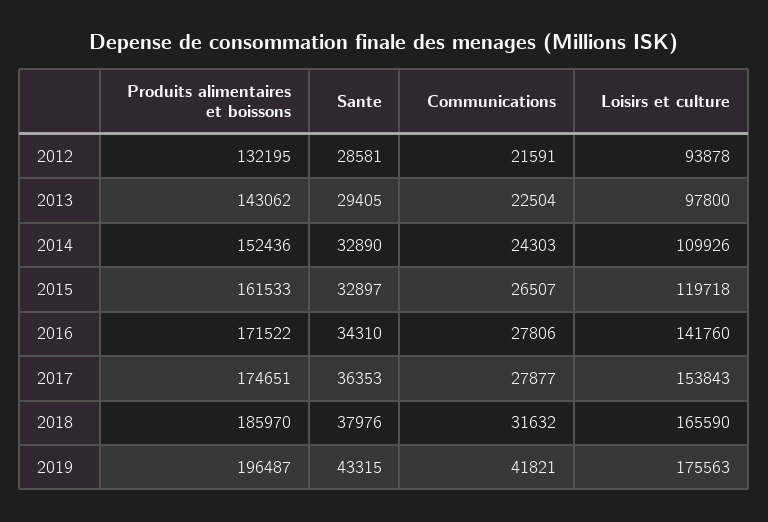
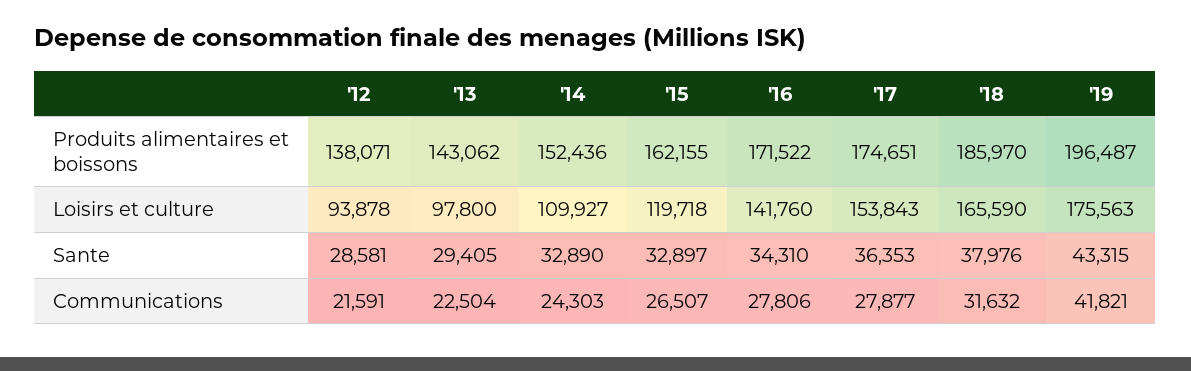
Produits alimentaires et boissons, 2012: 132195 -> 138071
Loisirs et culture, 2014: 109926 -> 109927
Produits alimentaires et boissons, 2015: 161533 -> 162155

